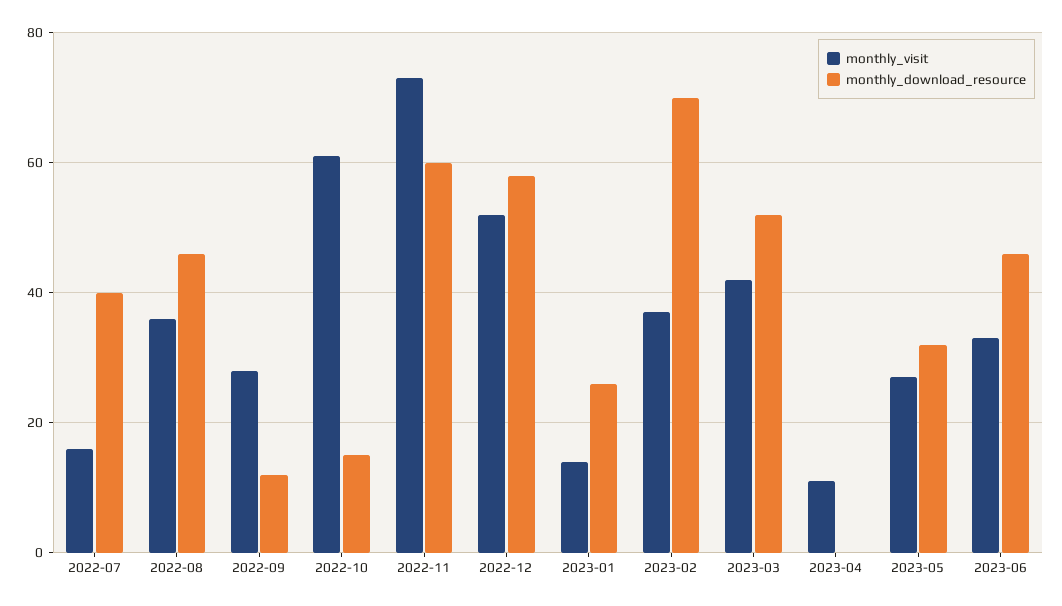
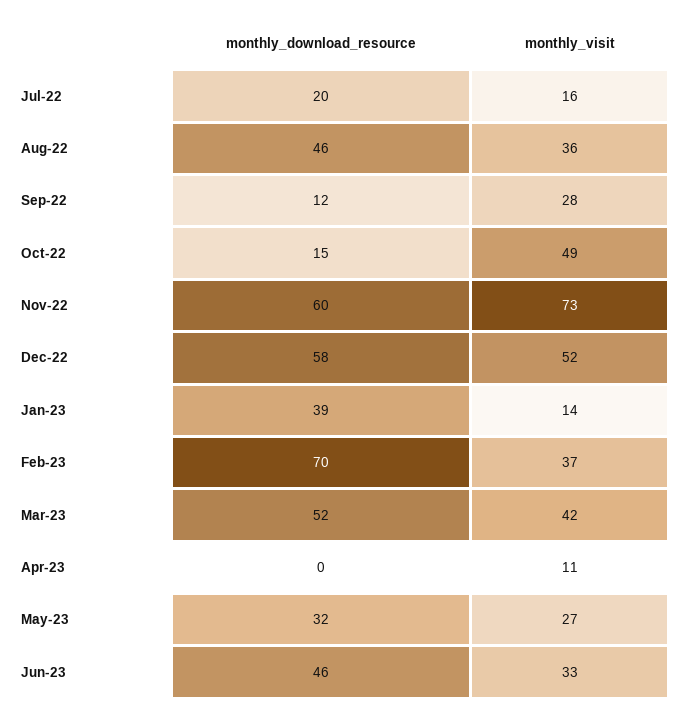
monthly_download_resource, 2022-07: 40 -> 20
monthly_visit, 2022-10: 60 -> 49
monthly_download_resource, 2023-01: 25 -> 39

